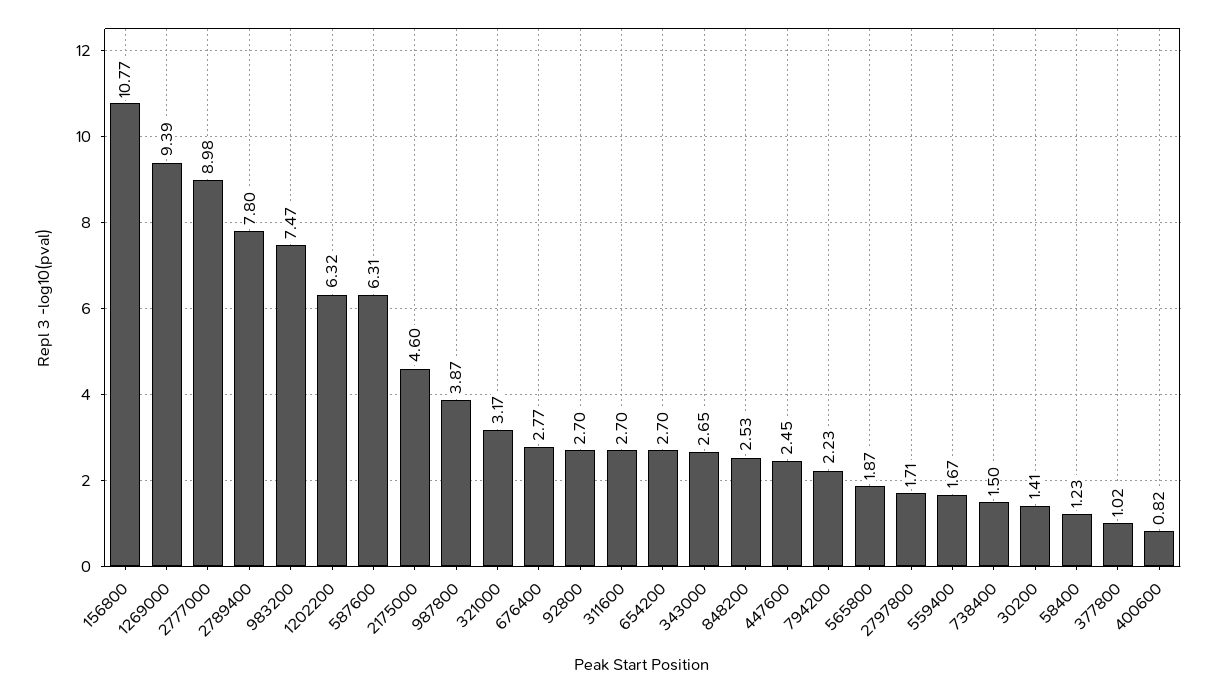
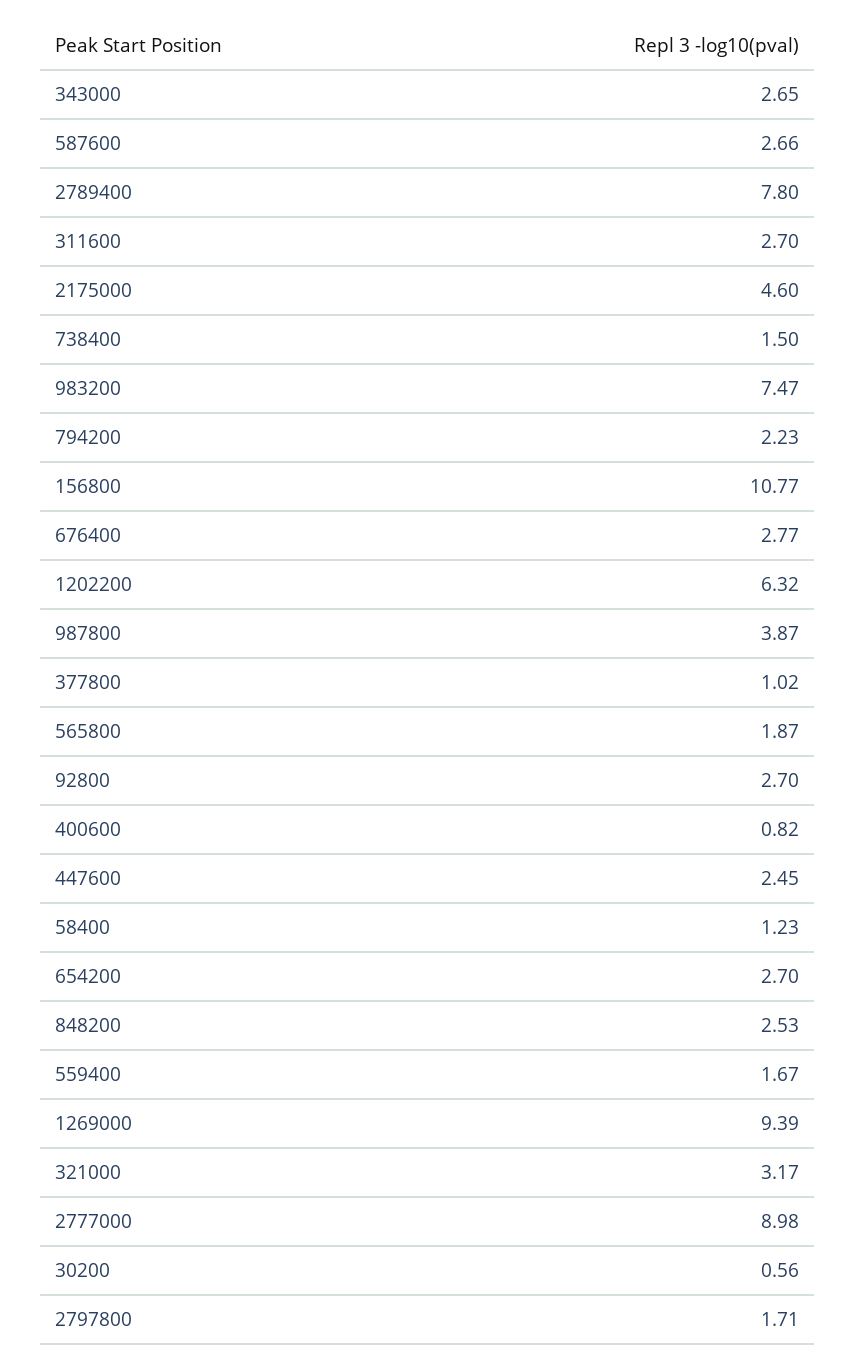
587600: 6.31 -> 2.66
30200: 1.41 -> 0.56

